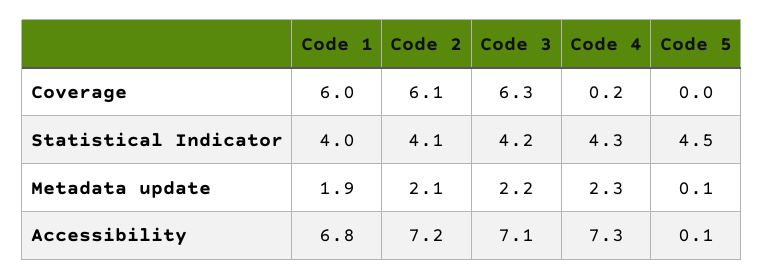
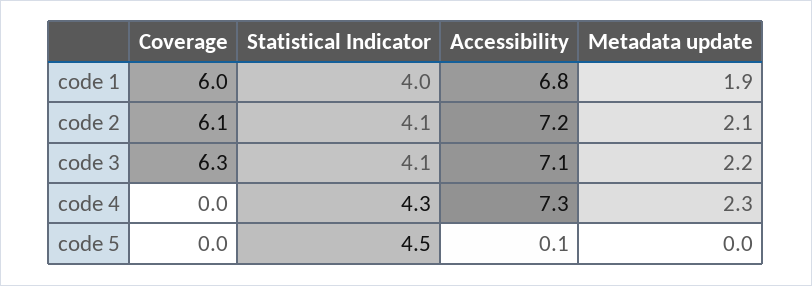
Code 4, Coverage: 0.2 -> 0
Code 3, Statistical Indicator: 4.2 -> 4.1
Code 5, Metadata update: 0.1 -> 0

